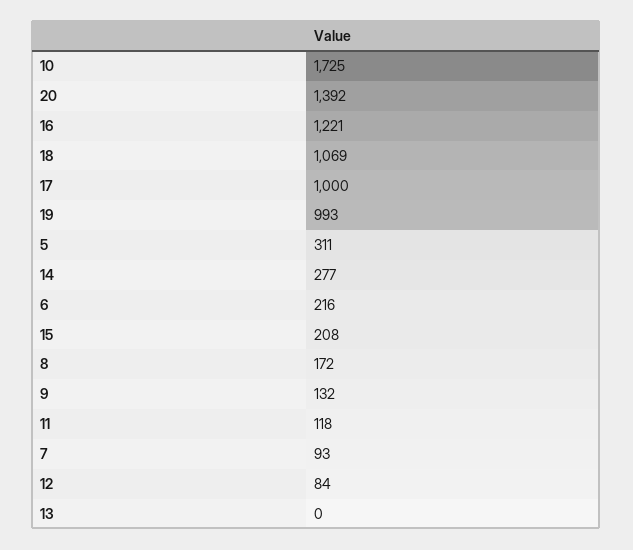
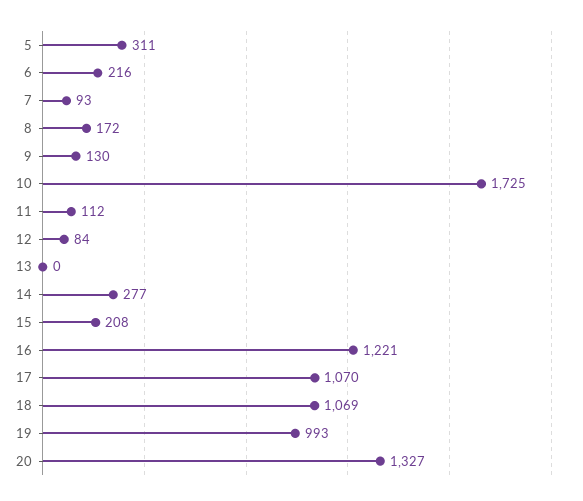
20: 1392 -> 1327
17: 1000 -> 1070
9: 132 -> 130
11: 118 -> 112

